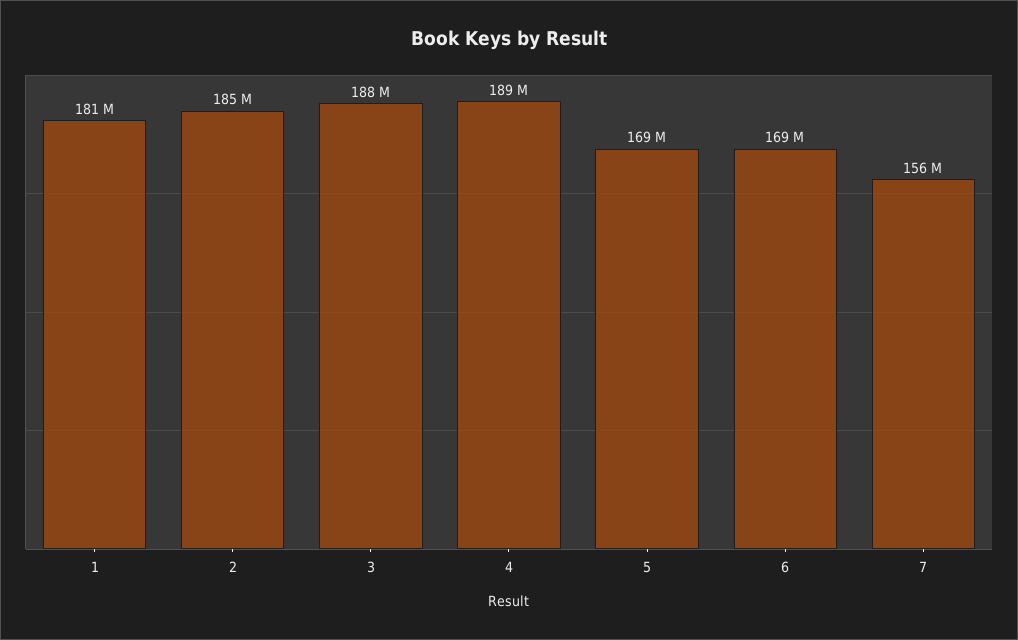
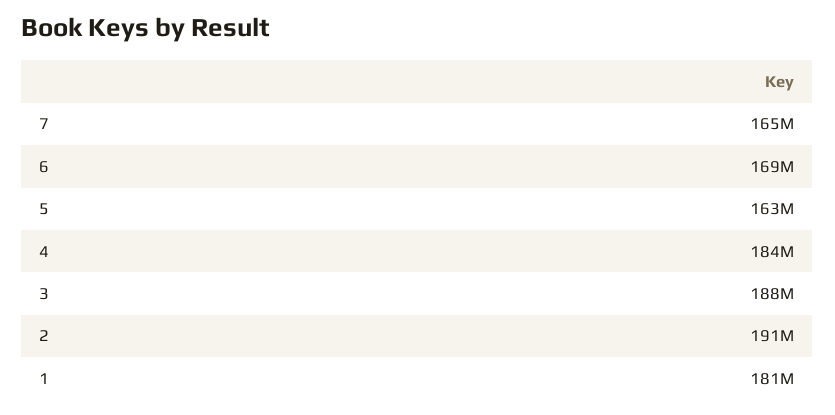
2: 185000000 -> 191000000
4: 189000000 -> 184000000
5: 169000000 -> 163000000
7: 156000000 -> 165000000

